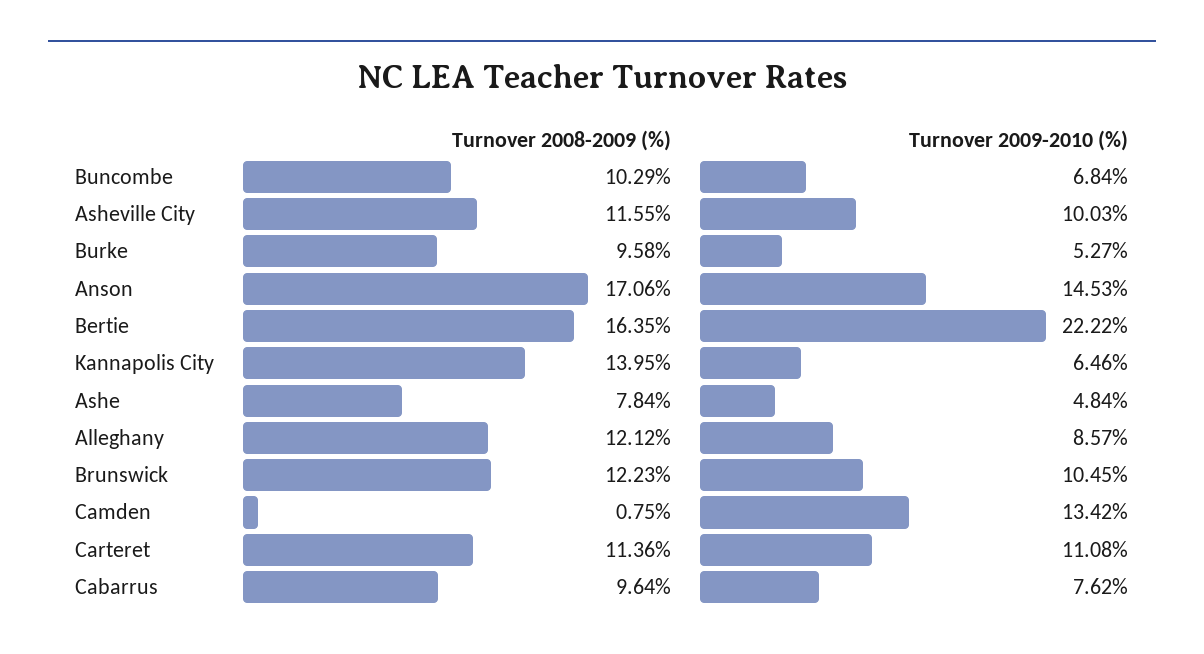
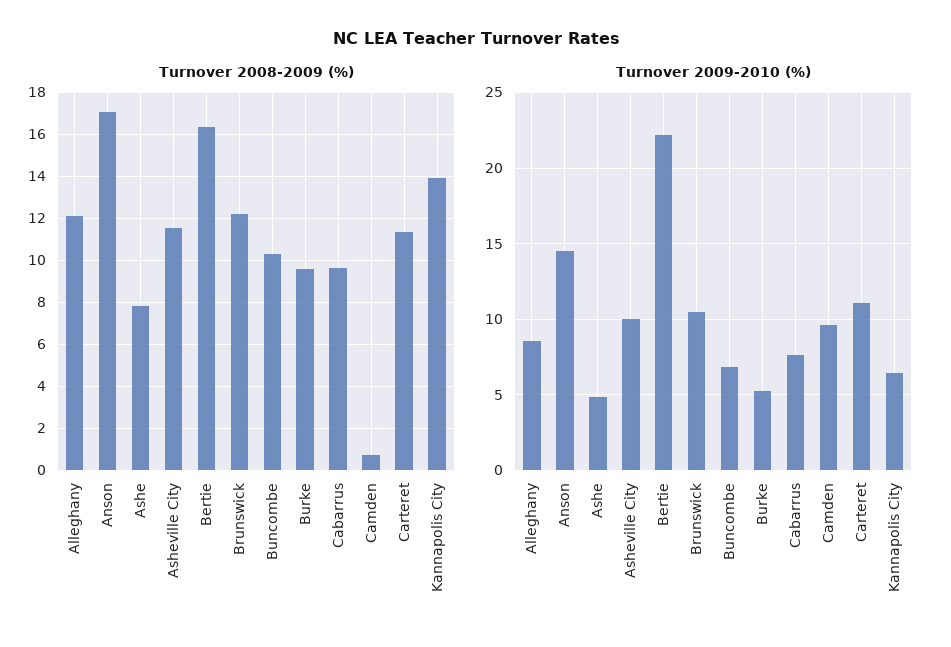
Turnover 2009-2010 (%), Camden: 13.42 -> 9.5

